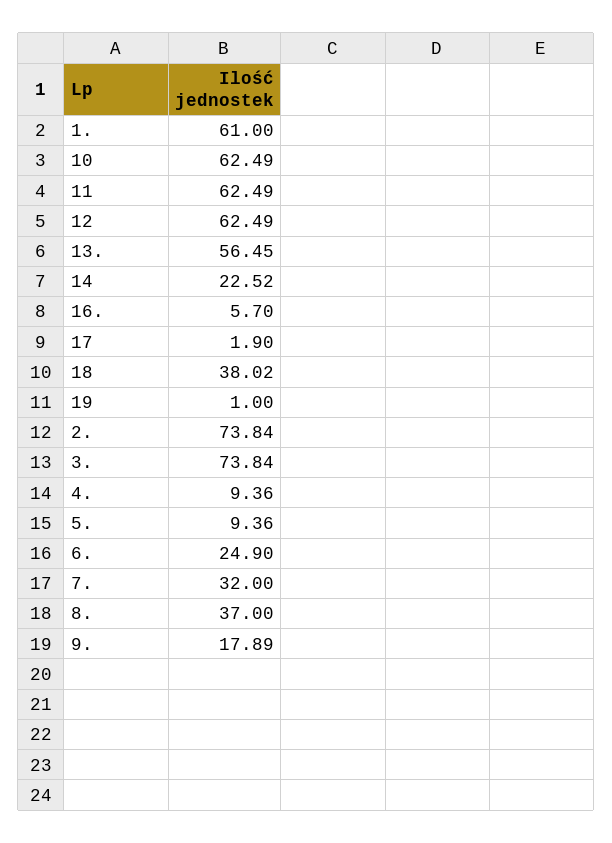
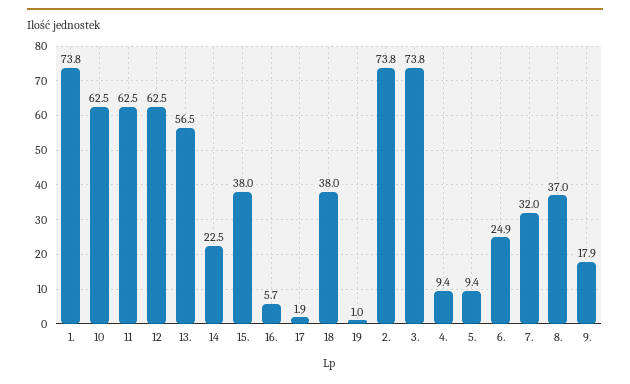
1.: 61 -> 73.8
15.: none -> 38

